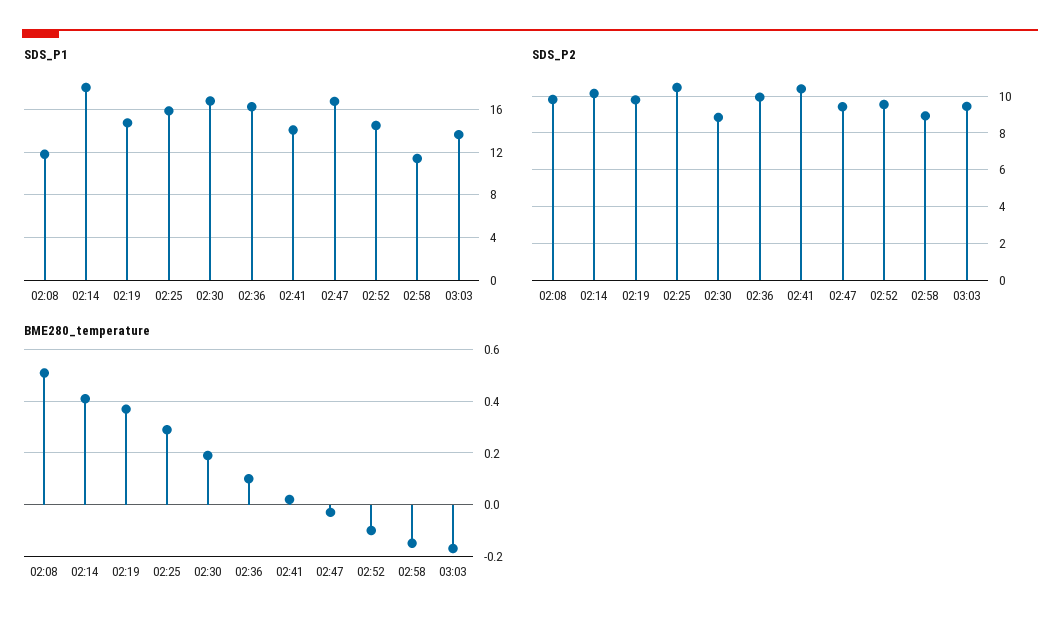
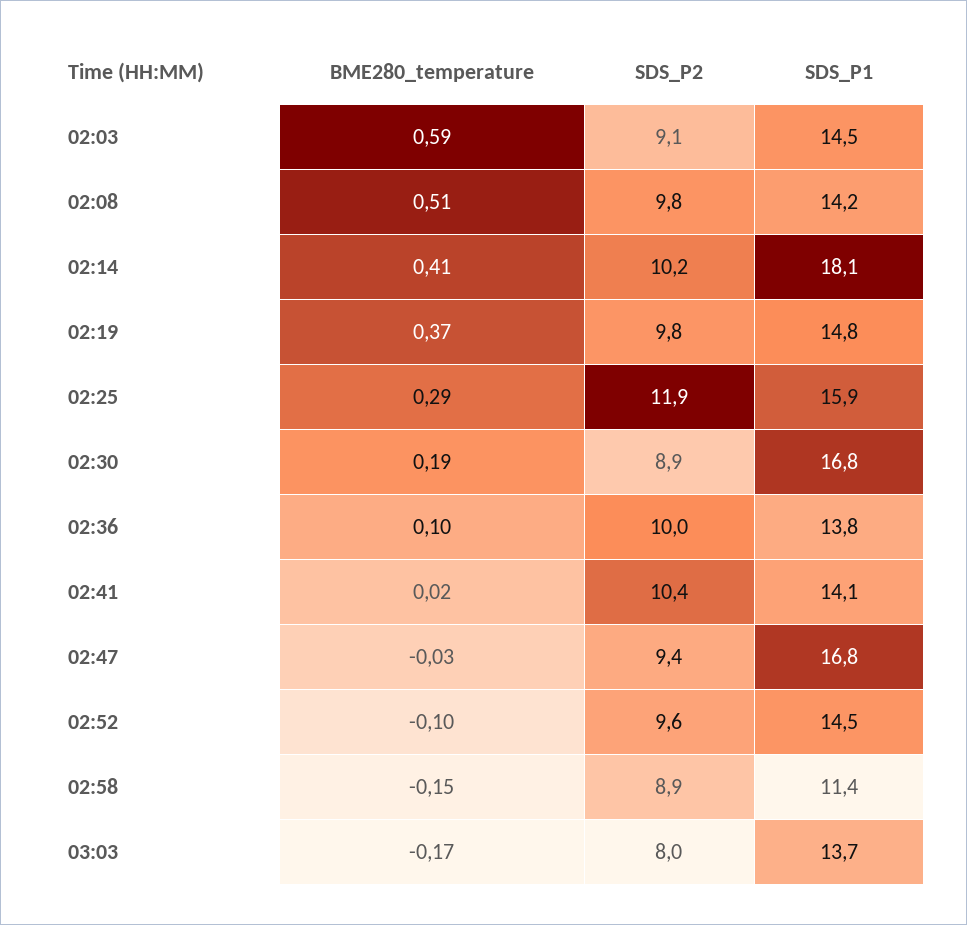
SDS_P1, 02:08: 12 -> 14.2
SDS_P1, 02:36: 16 -> 13.8
SDS_P2, 02:25: 10.5 -> 11.9
SDS_P2, 03:03: 9.5 -> 8
BME280_temperature, 02:03: none -> 0.59
SDS_P2, 02:03: none -> 9.1
SDS_P1, 02:03: none -> 14.5

